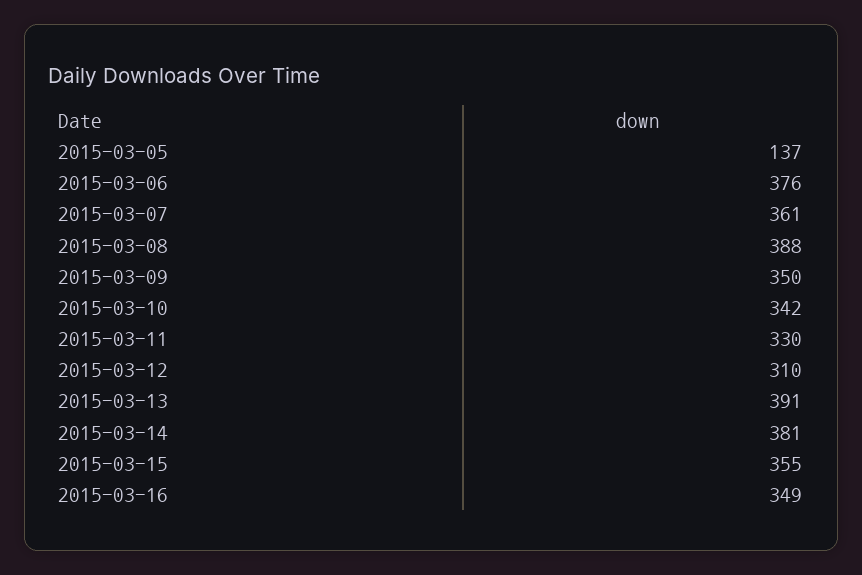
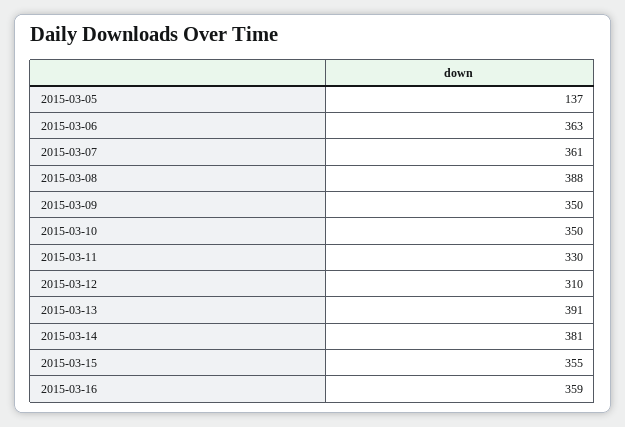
2015-03-06: 376 -> 363
2015-03-10: 342 -> 350
2015-03-16: 349 -> 359

